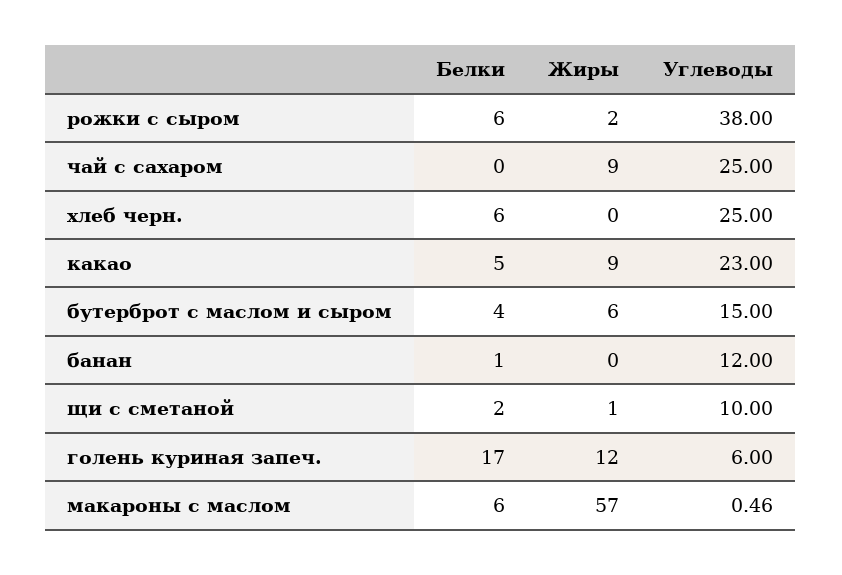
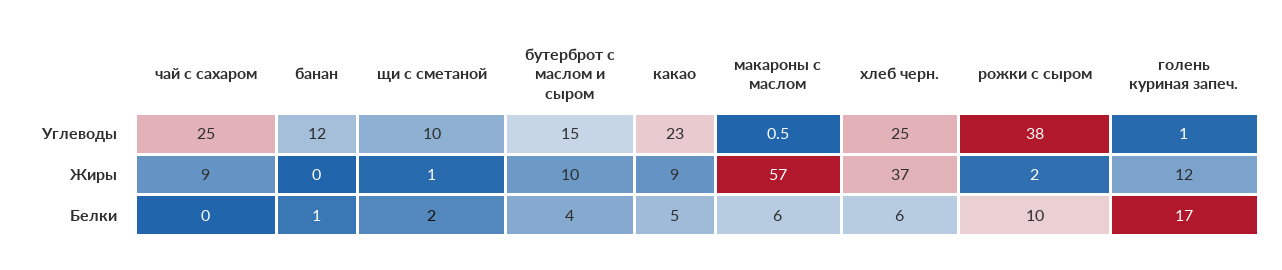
Белки, рожки с сыром: 6 -> 10
Жиры, хлеб черн.: 0 -> 37
Жиры, бутерброт с маслом и сыром: 6 -> 10
Углеводы, голень куриная запеч.: 6 -> 1

